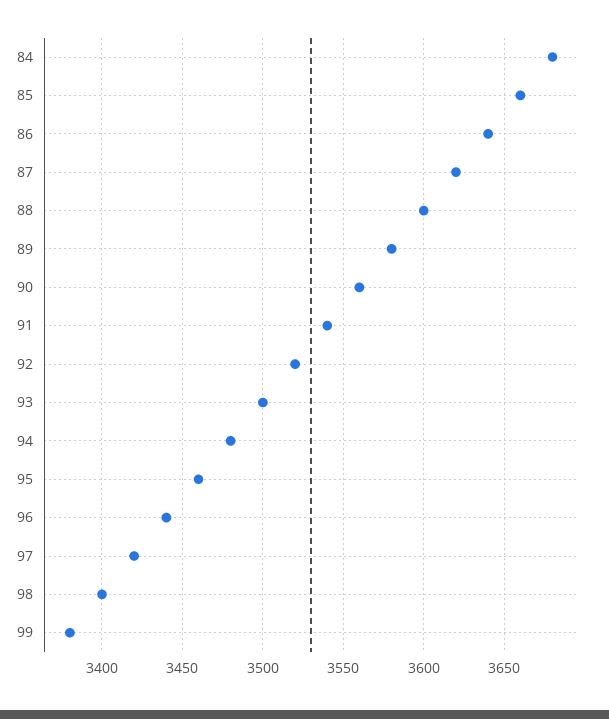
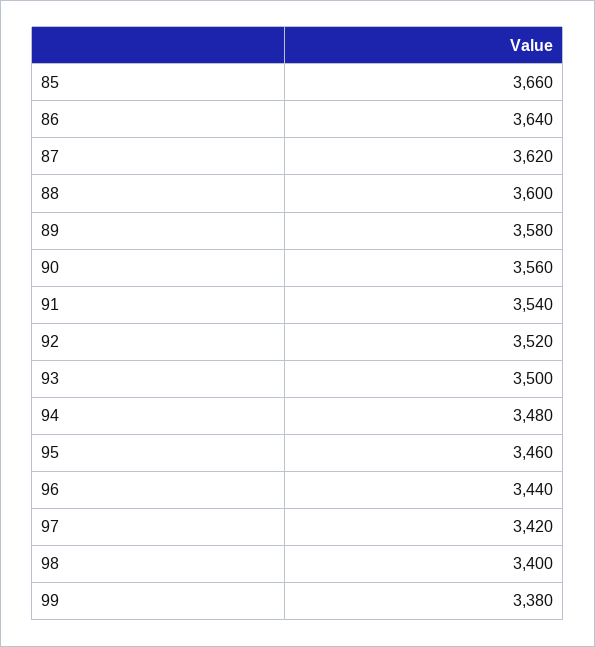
84: 3680 -> none

